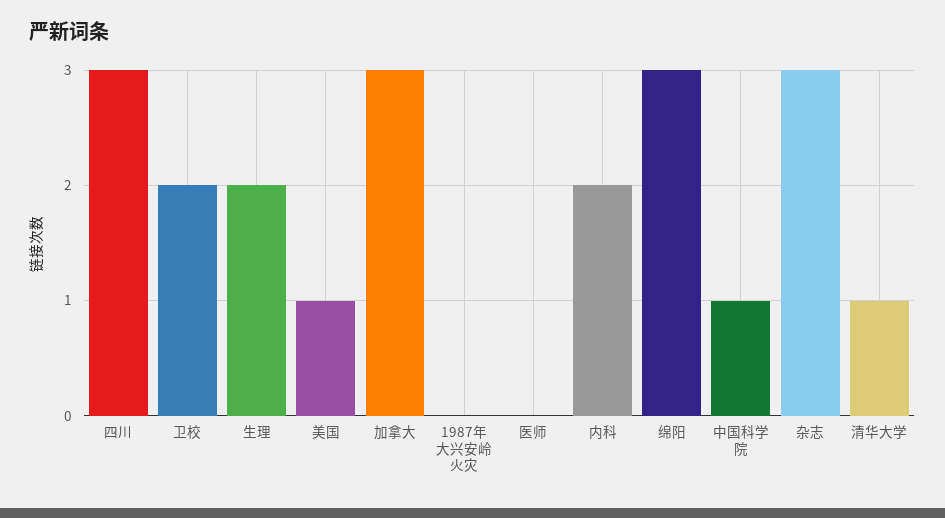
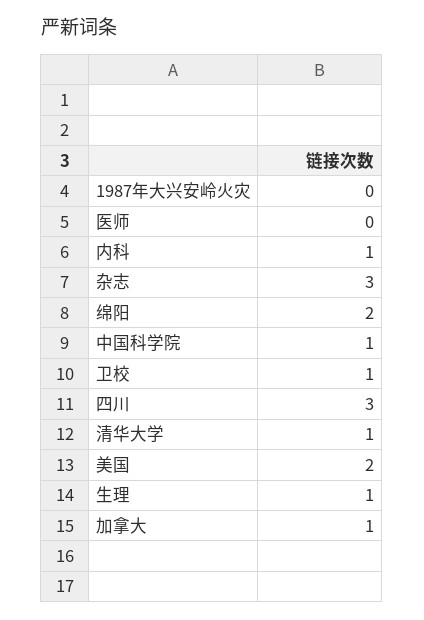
卫校: 2 -> 1
生理: 2 -> 1
美国: 1 -> 2
加拿大: 3 -> 1
内科: 2 -> 1
绵阳: 3 -> 2

